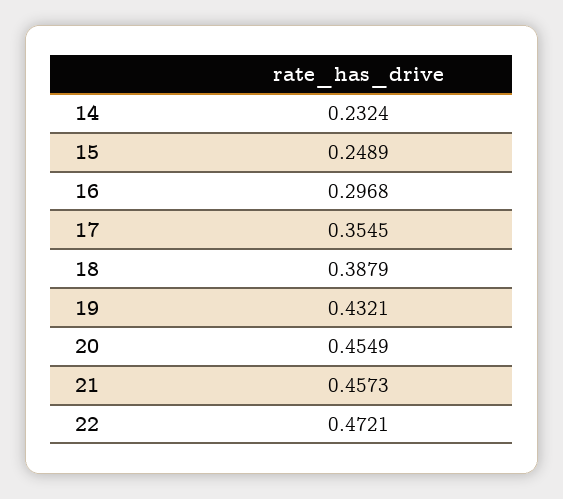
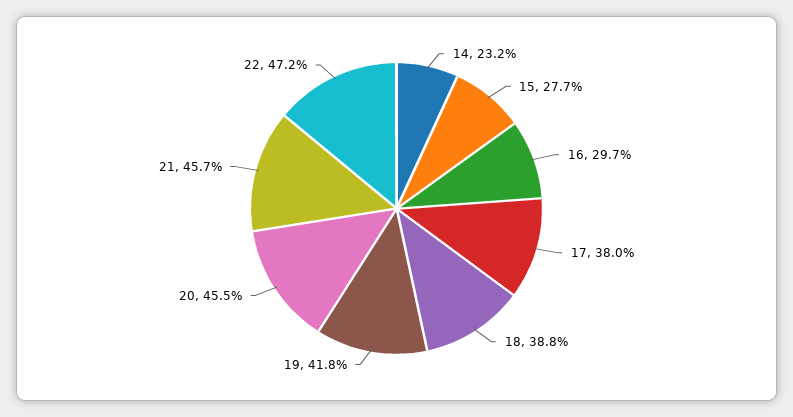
15: 0.2489 -> 0.277
17: 0.3545 -> 0.38
19: 0.4321 -> 0.418

